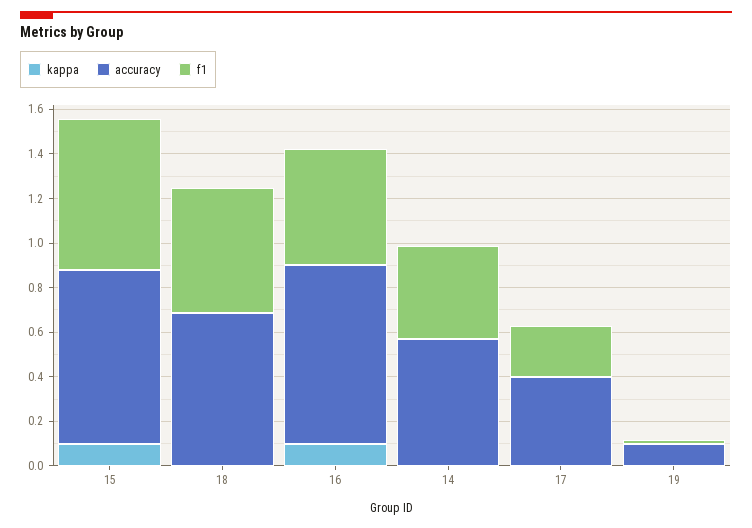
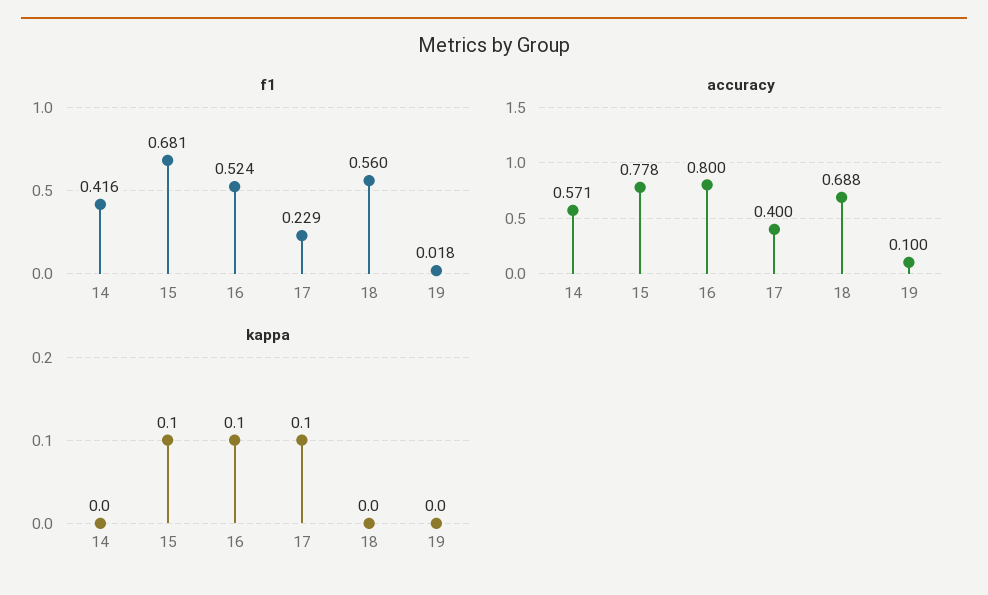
kappa, 17: 0 -> 0.1

